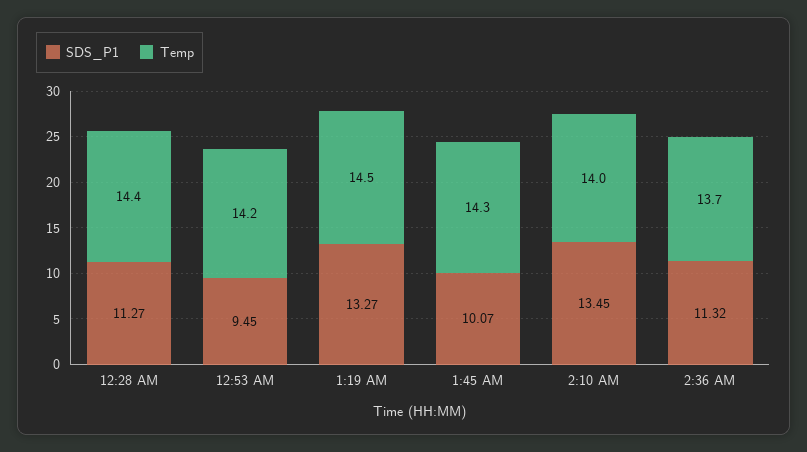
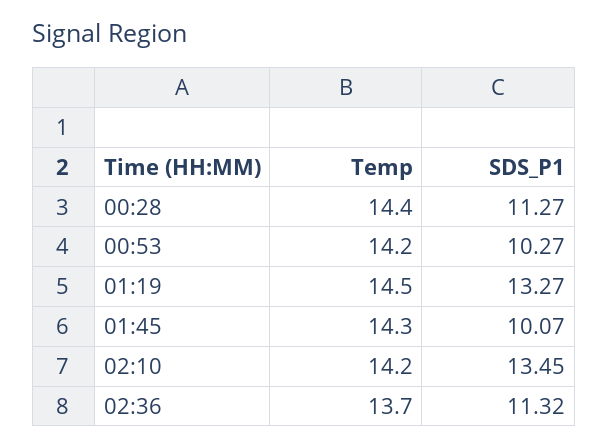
SDS_P1, 12:53 AM: 9.45 -> 10.27
Temp, 2:10 AM: 14 -> 14.2

